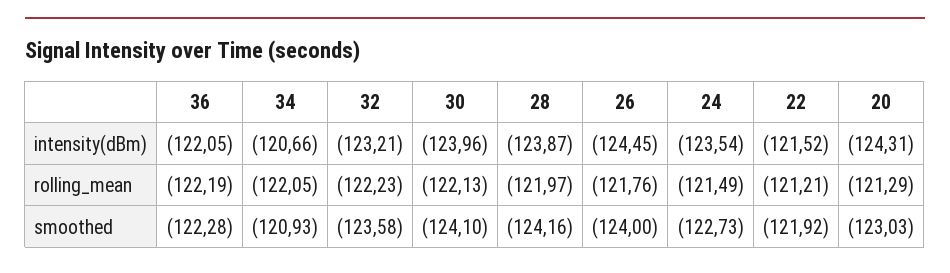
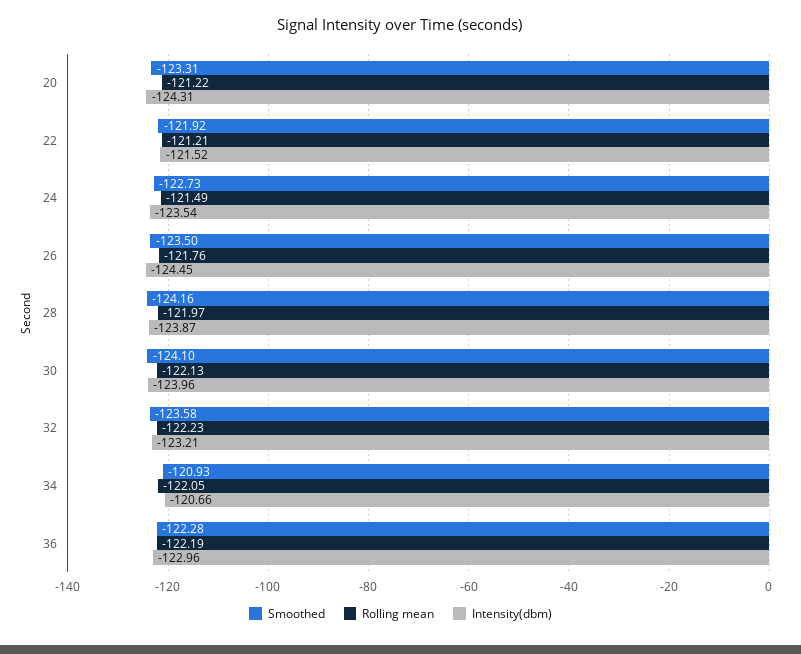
intensity(dBm), 36: -122.05 -> -122.96
rolling_mean, 20: -121.29 -> -121.22
smoothed, 26: -124 -> -123.5
smoothed, 20: -123.03 -> -123.31

